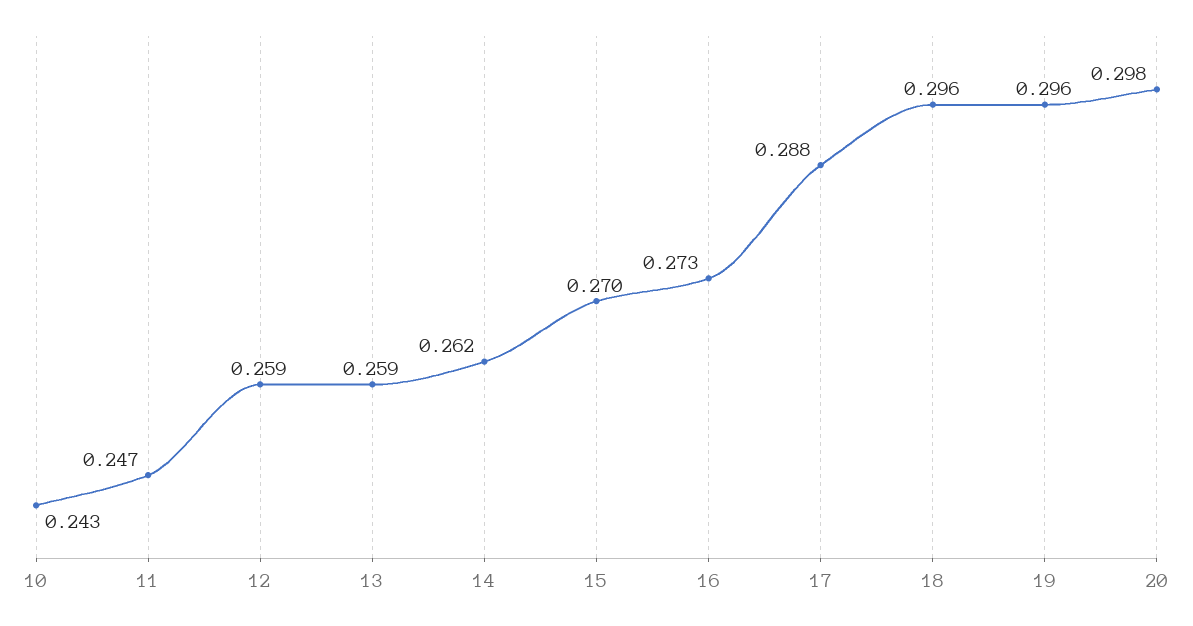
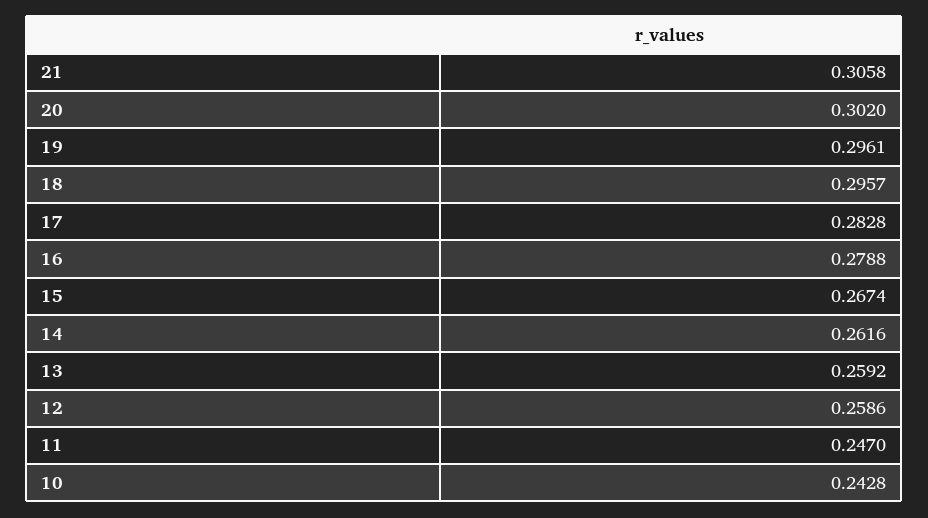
15: 0.27 -> 0.2674
16: 0.273 -> 0.2788
17: 0.288 -> 0.2828
20: 0.298 -> 0.302
21: none -> 0.3058

